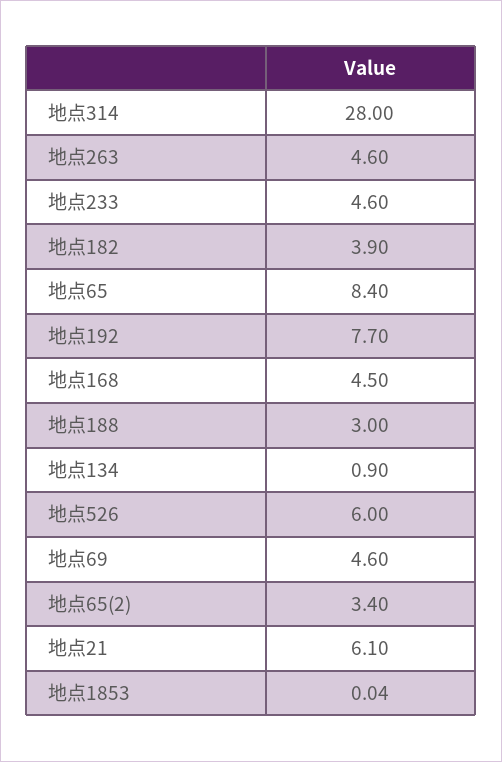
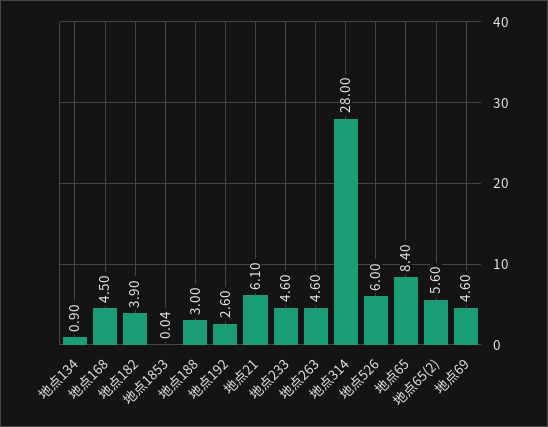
地点192: 7.7 -> 2.6
地点65(2): 3.4 -> 5.6

